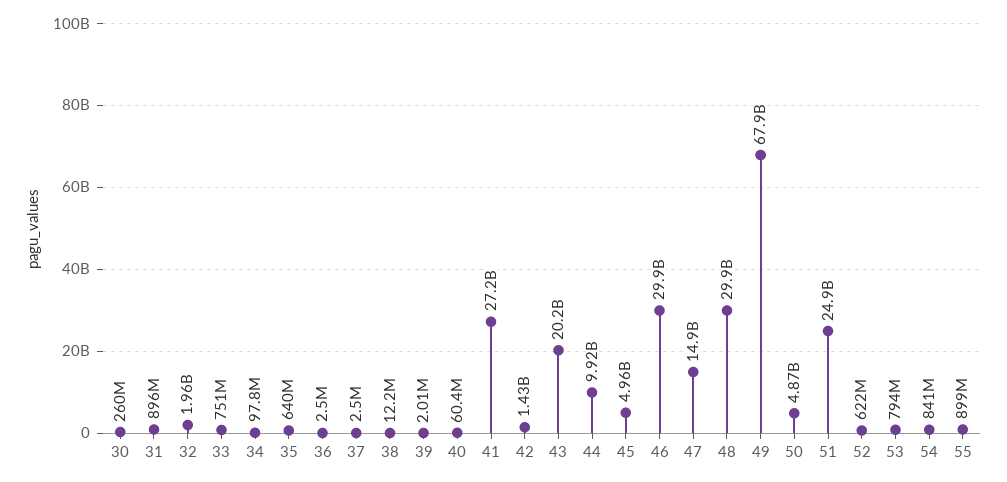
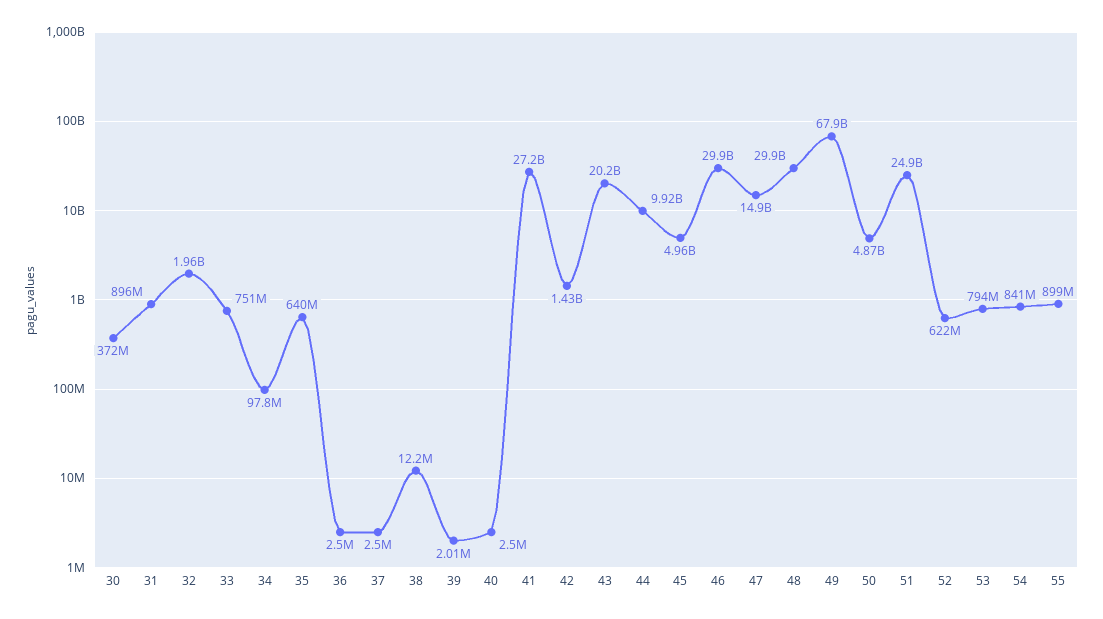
30: 260000000 -> 372000000
40: 60400000 -> 2500000

